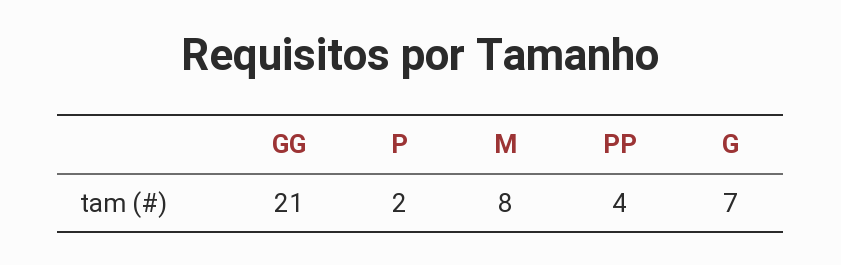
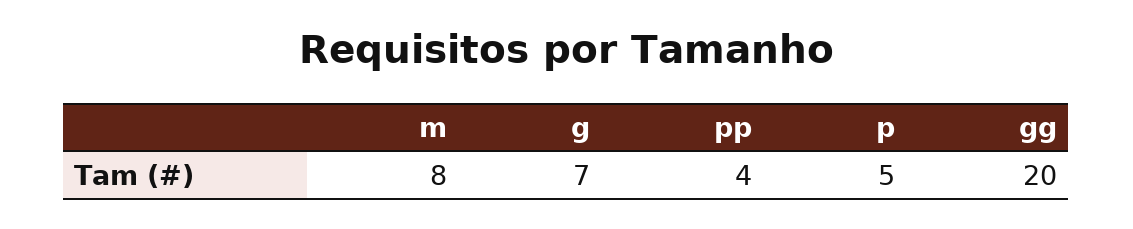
GG: 21 -> 20
P: 2 -> 5

